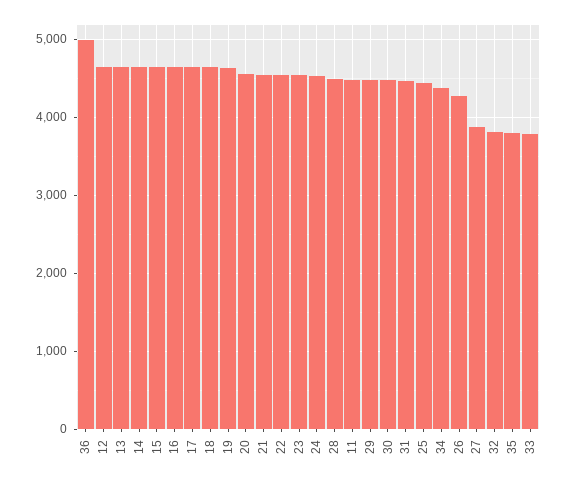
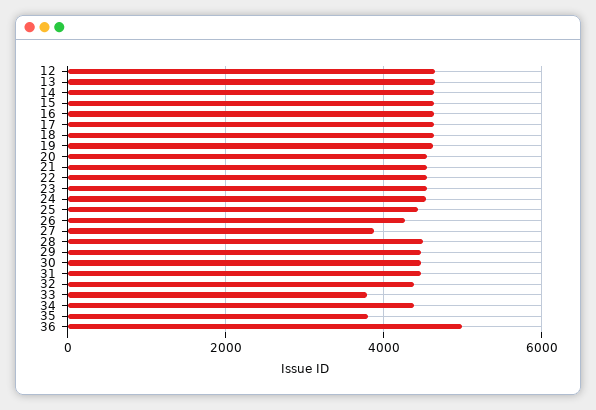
11: 4500 -> none
32: 3800 -> 4400

